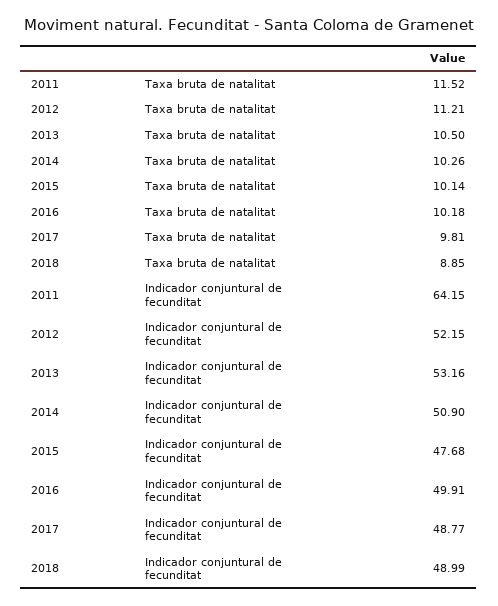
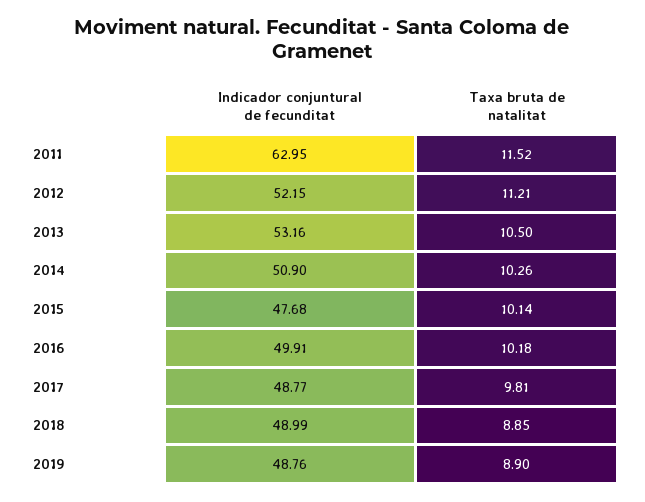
2011, Indicador conjuntural de fecunditat: 64.15 -> 62.95
2019, Indicador conjuntural de fecunditat: none -> 48.76
2019, Taxa bruta de natalitat: none -> 8.9

